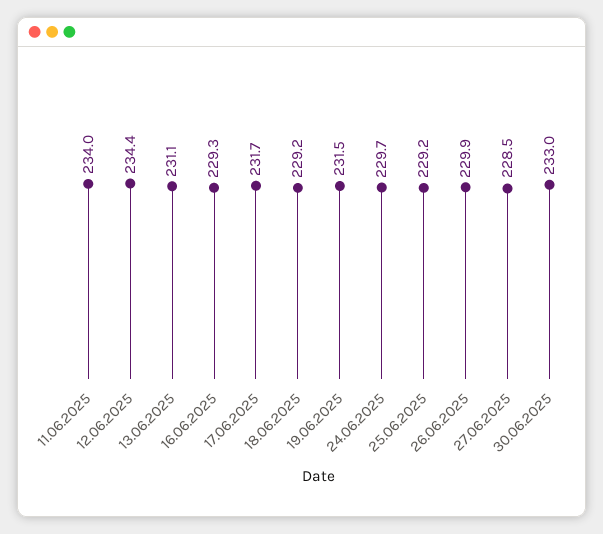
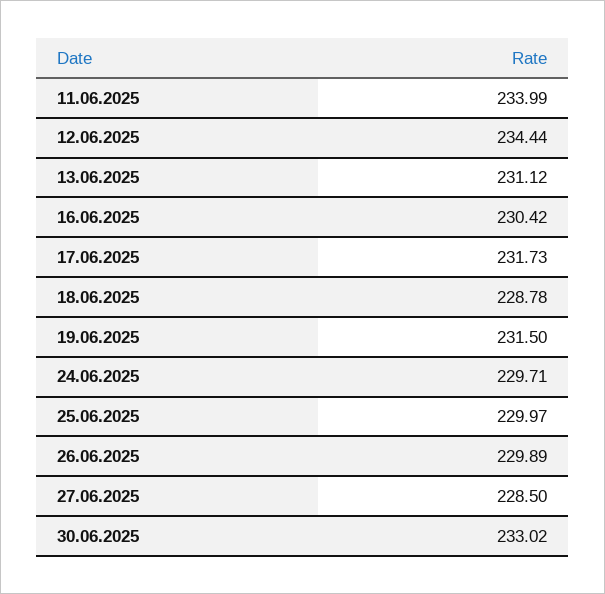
16.06.2025: 229.3 -> 230.42
18.06.2025: 229.2 -> 228.78
25.06.2025: 229.2 -> 229.97

